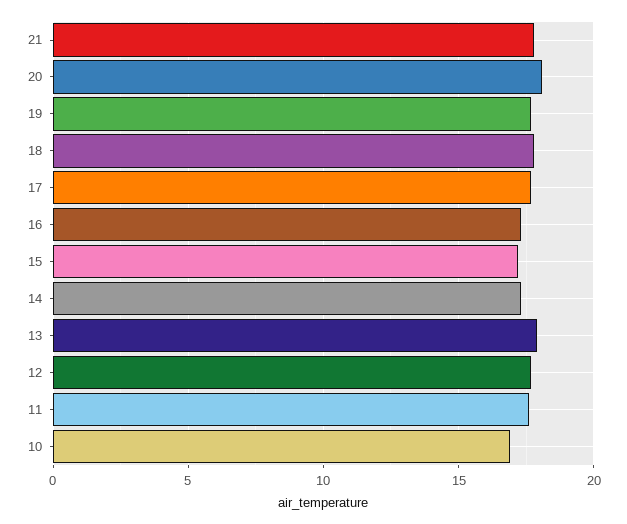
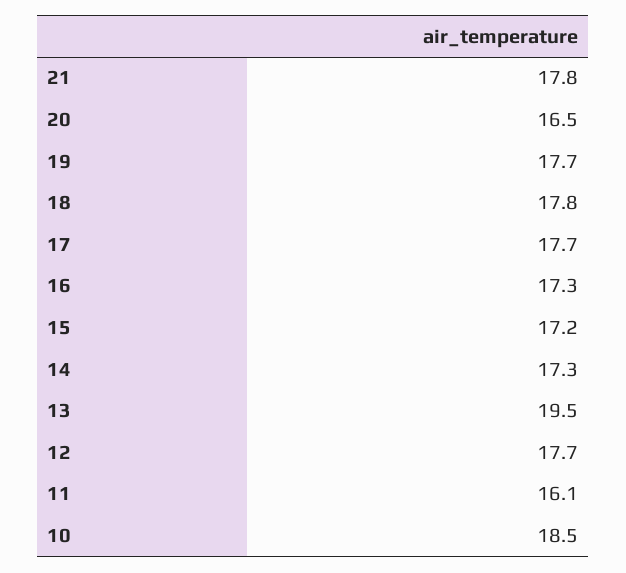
20: 18 -> 16.5
13: 18 -> 19.5
11: 17.5 -> 16.1
10: 17 -> 18.5

